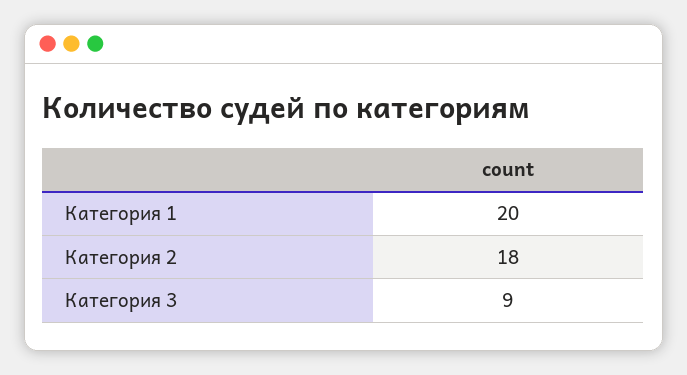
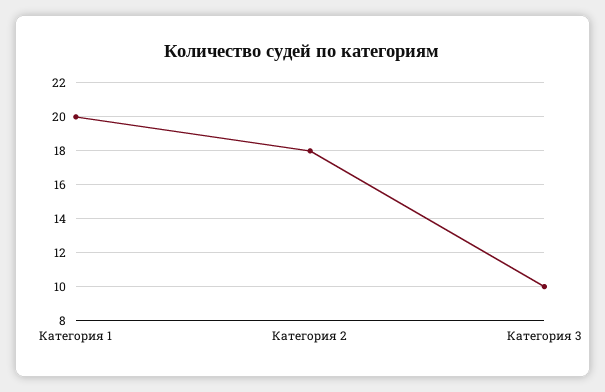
Категория 3: 9 -> 10

